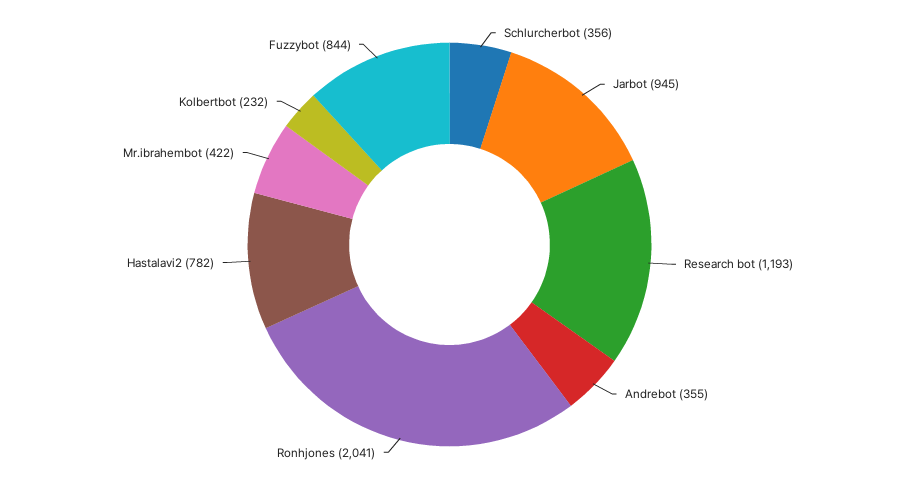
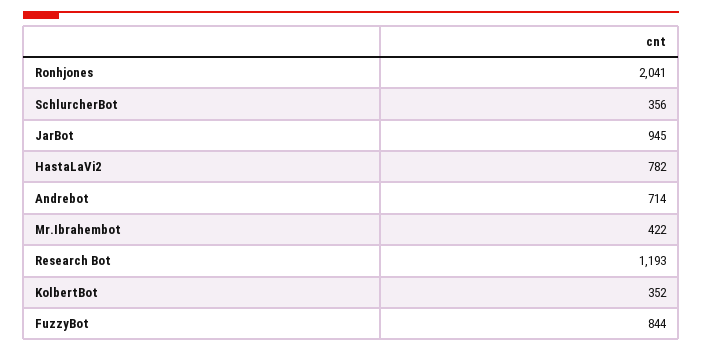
Andrebot: 355 -> 714
Kolbertbot: 232 -> 352

